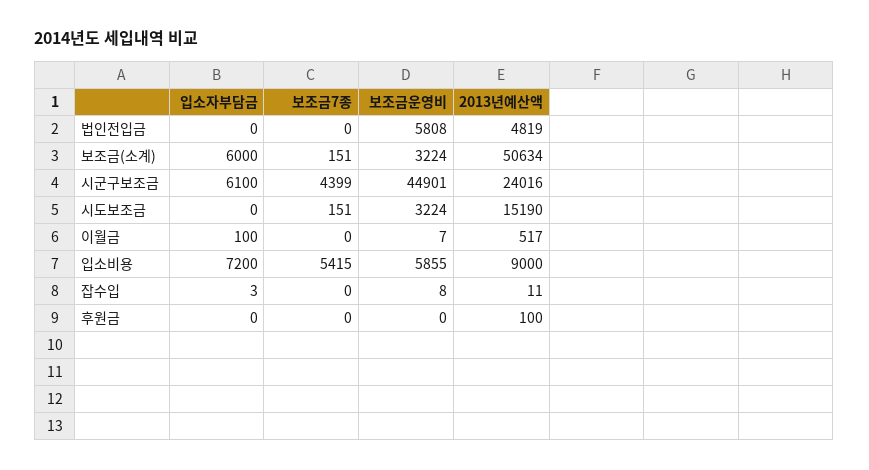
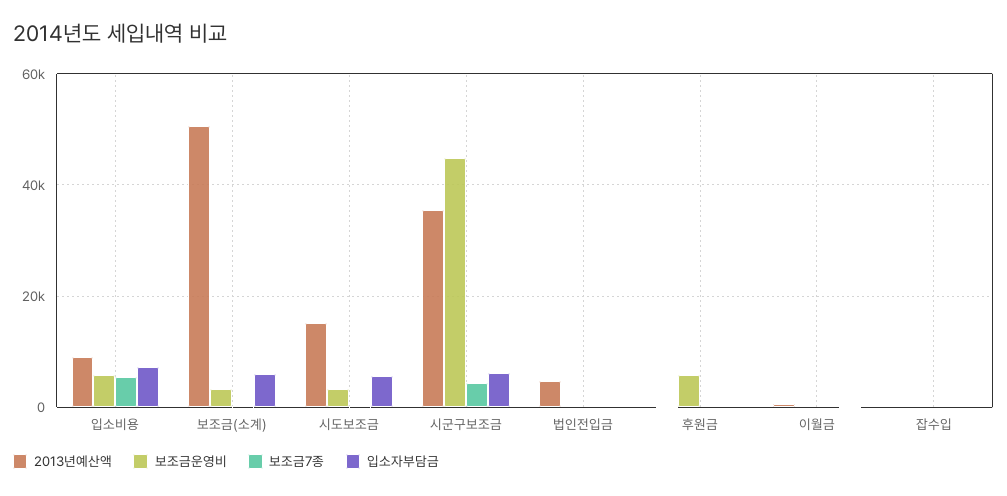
보조금운영비, 법인전입금: 5808 -> 0
2013년예산액, 시군구보조금: 24016 -> 36000
입소자부담금, 시도보조금: 0 -> 6000
보조금운영비, 후원금: 0 -> 6000

